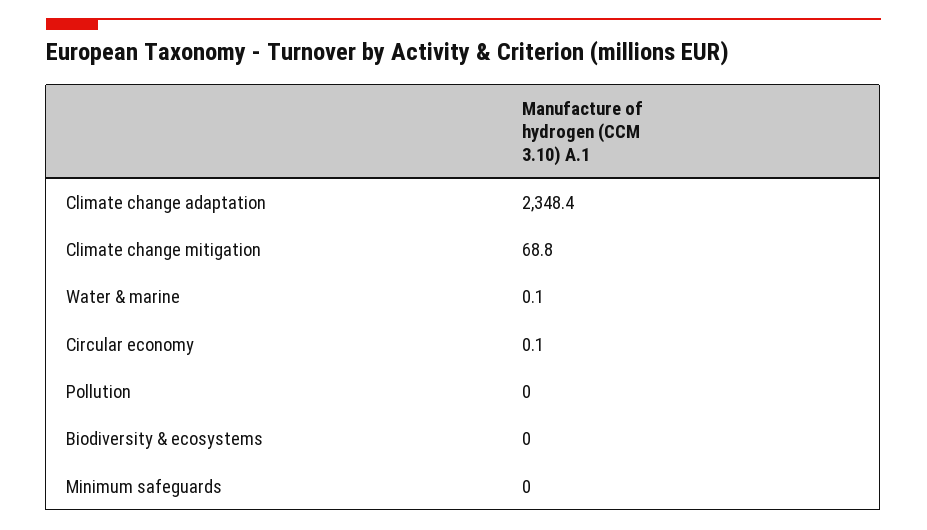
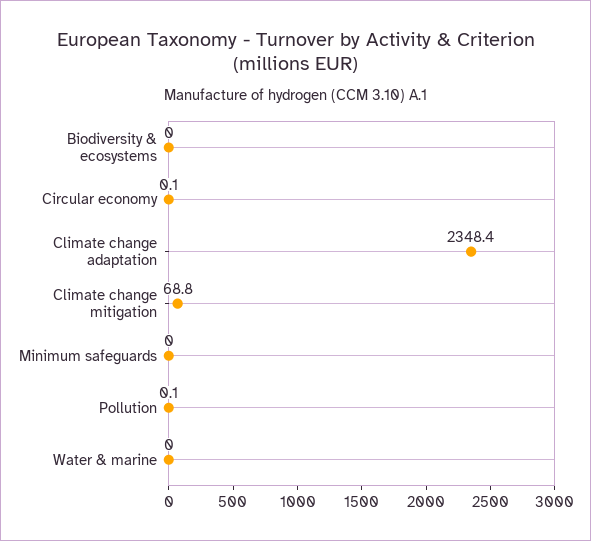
Water & marine: 0.1 -> 0
Pollution: 0 -> 0.1

